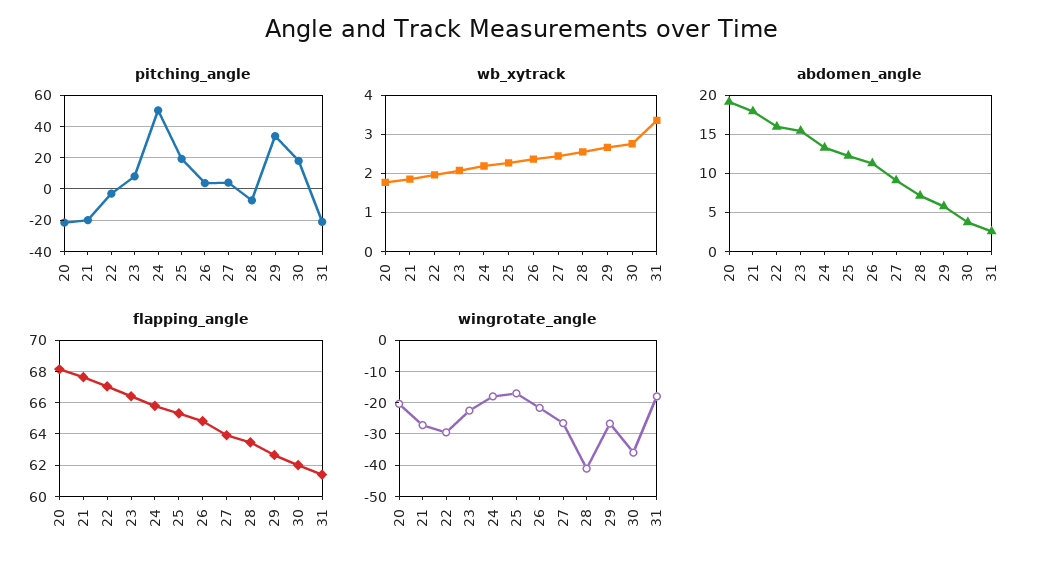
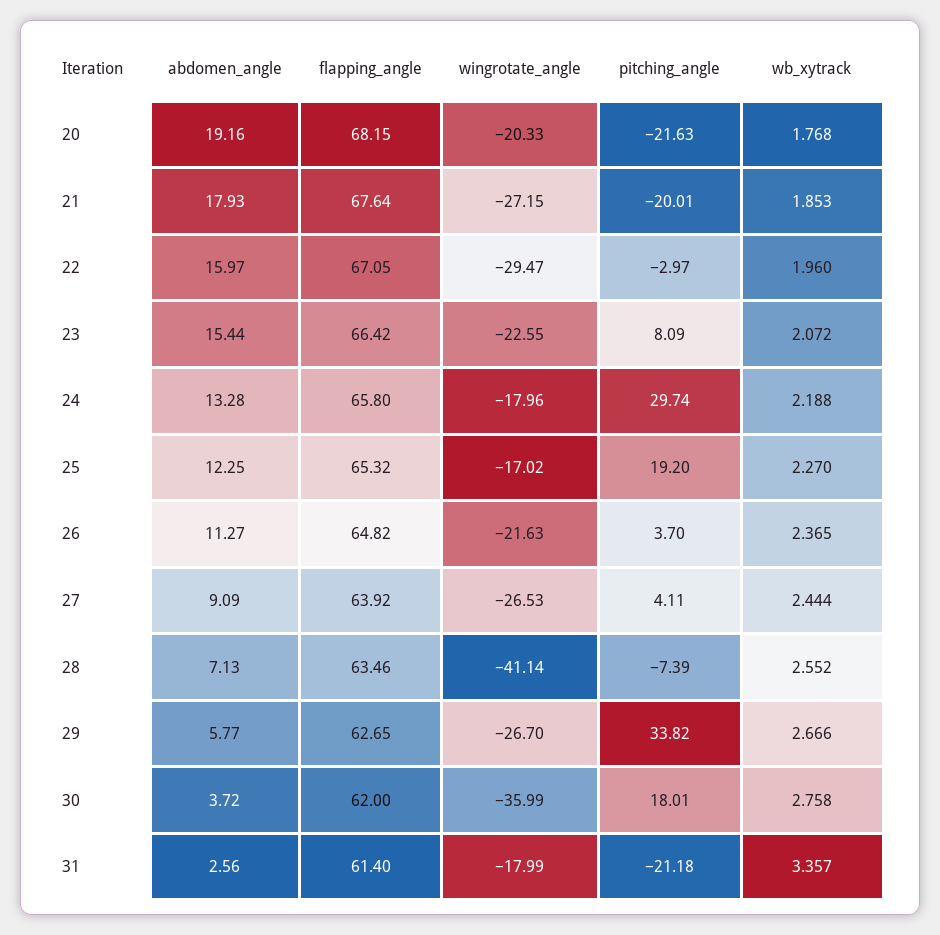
pitching_angle, 24: 50 -> 29.74

